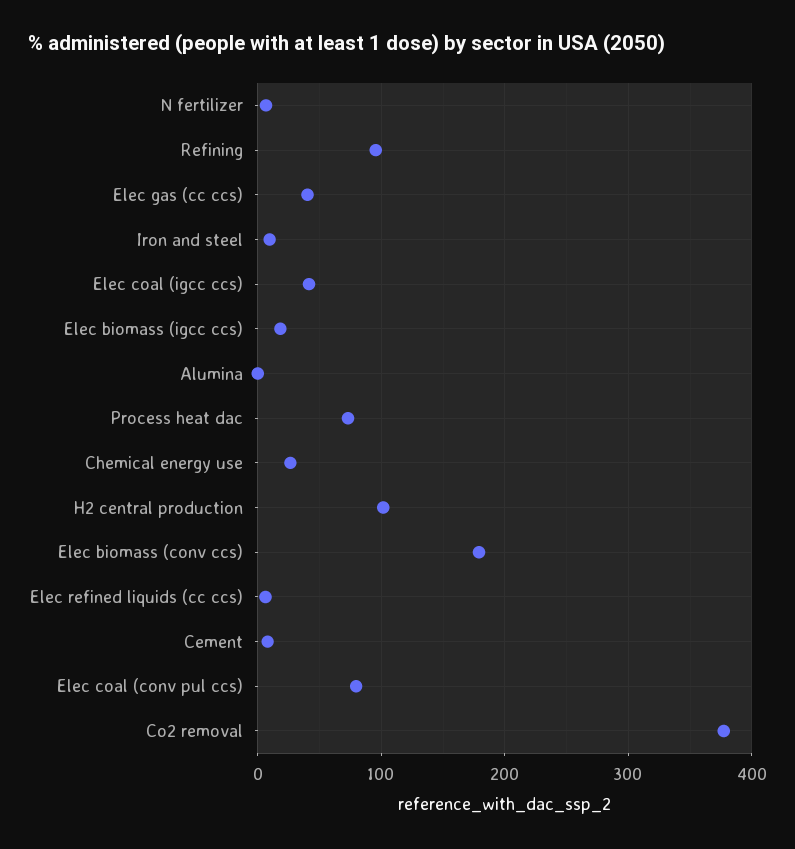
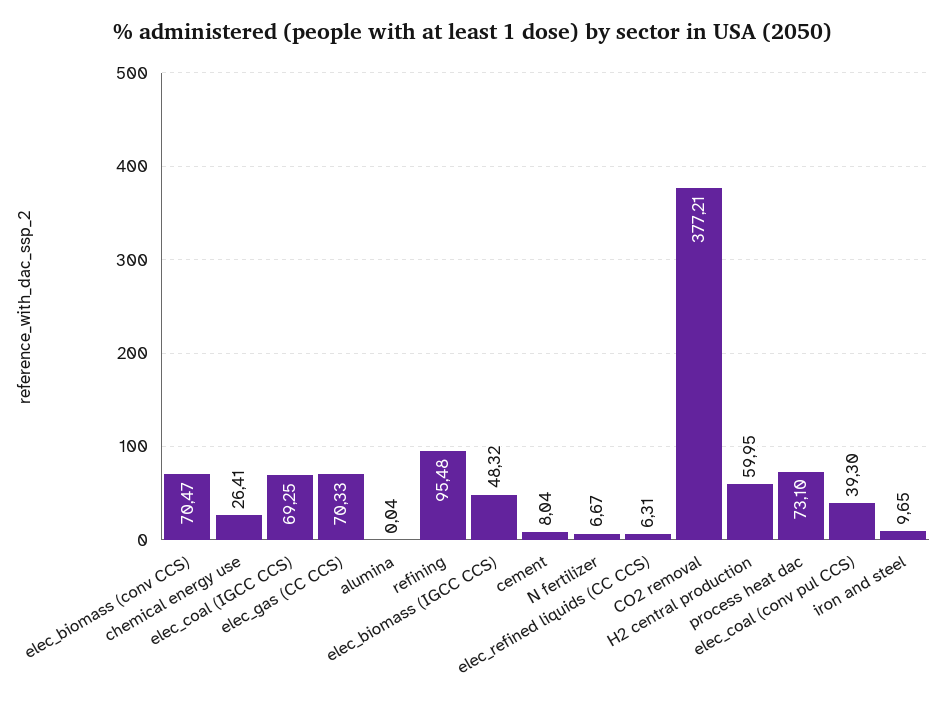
Elec gas (cc ccs): 40 -> 70.33
Elec coal (igcc ccs): 40 -> 69.25
Elec biomass (igcc ccs): 20 -> 48.32
H2 central production: 100 -> 59.95
Elec biomass (conv ccs): 180 -> 70.47
Elec coal (conv pul ccs): 80 -> 39.3

